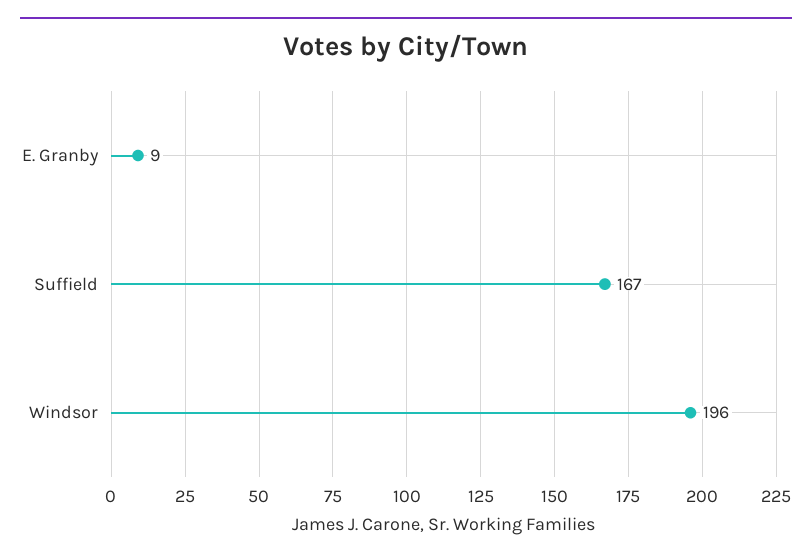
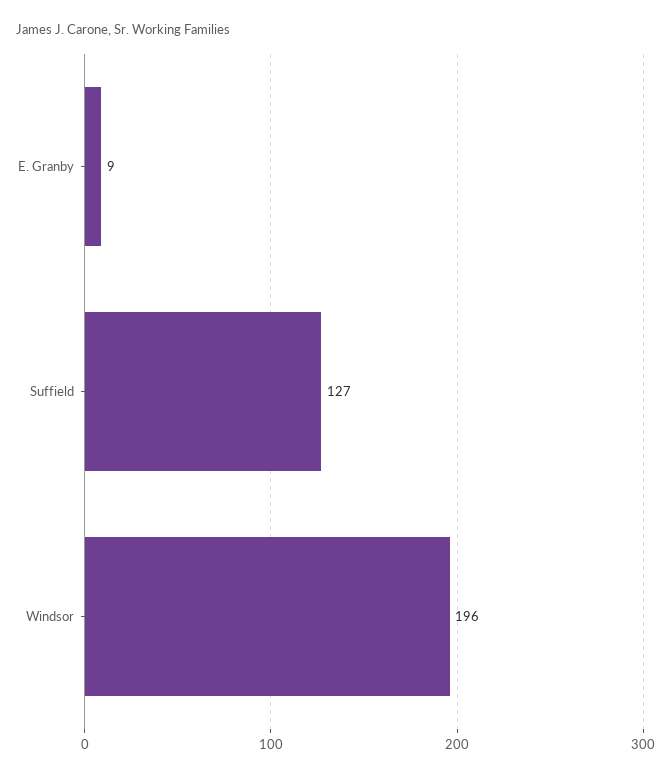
Suffield: 167 -> 127

